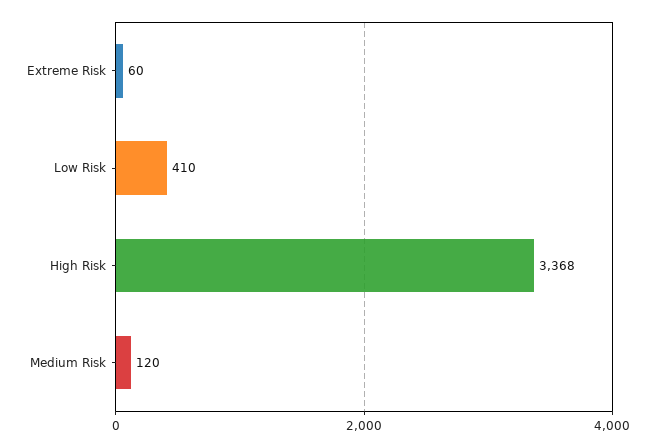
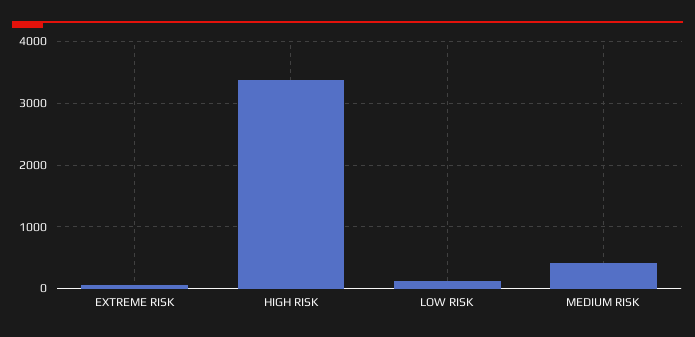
Low Risk: 410 -> 100
Medium Risk: 120 -> 400

